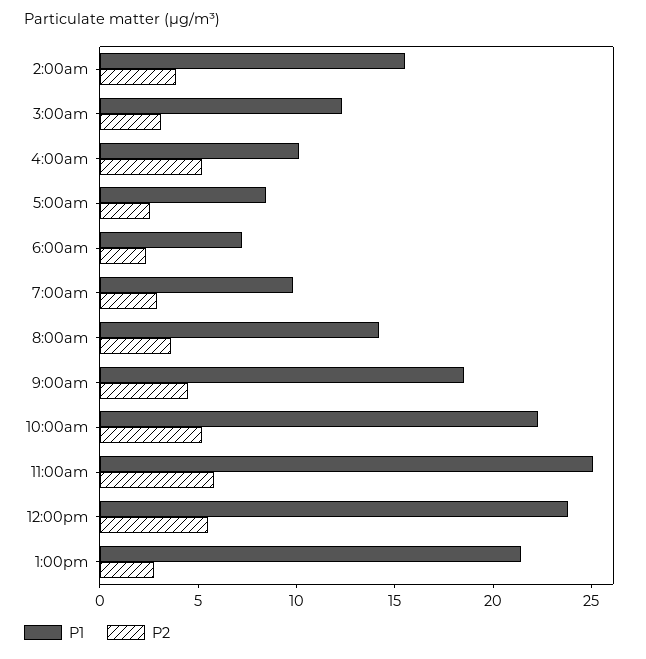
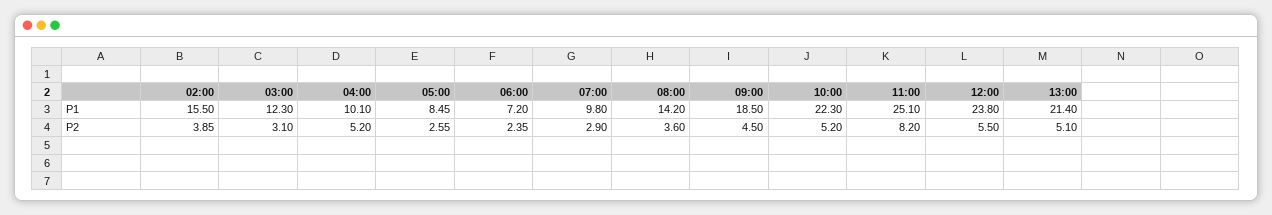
P2, 11:00am: 6 -> 8.2
P2, 1:00pm: 3 -> 5.1

